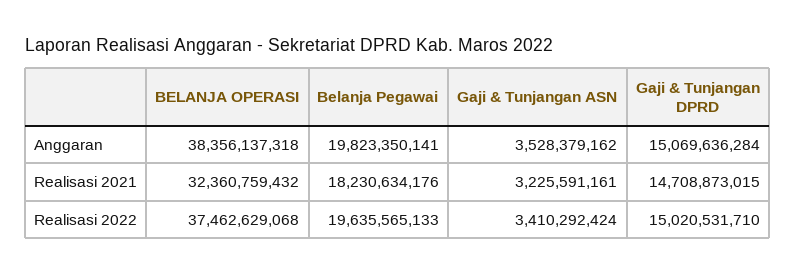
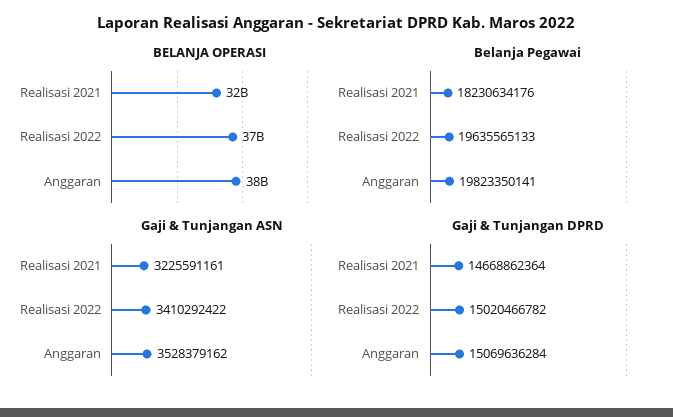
Gaji & Tunjangan DPRD, Realisasi 2021: 14708873015 -> 14668862364
Gaji & Tunjangan ASN, Realisasi 2022: 3410292424 -> 3410292422
Gaji & Tunjangan DPRD, Realisasi 2022: 15020531710 -> 15020466782

